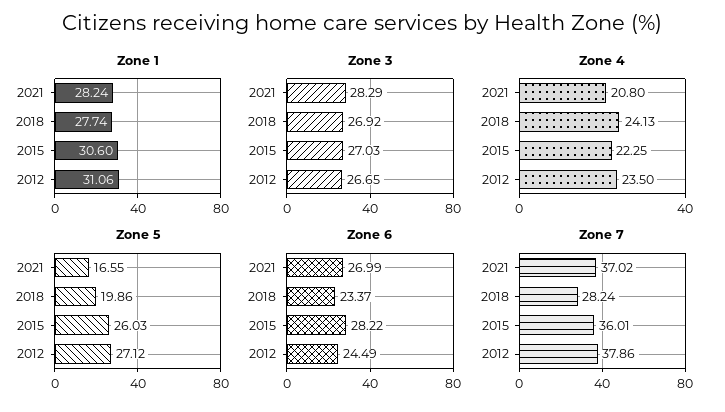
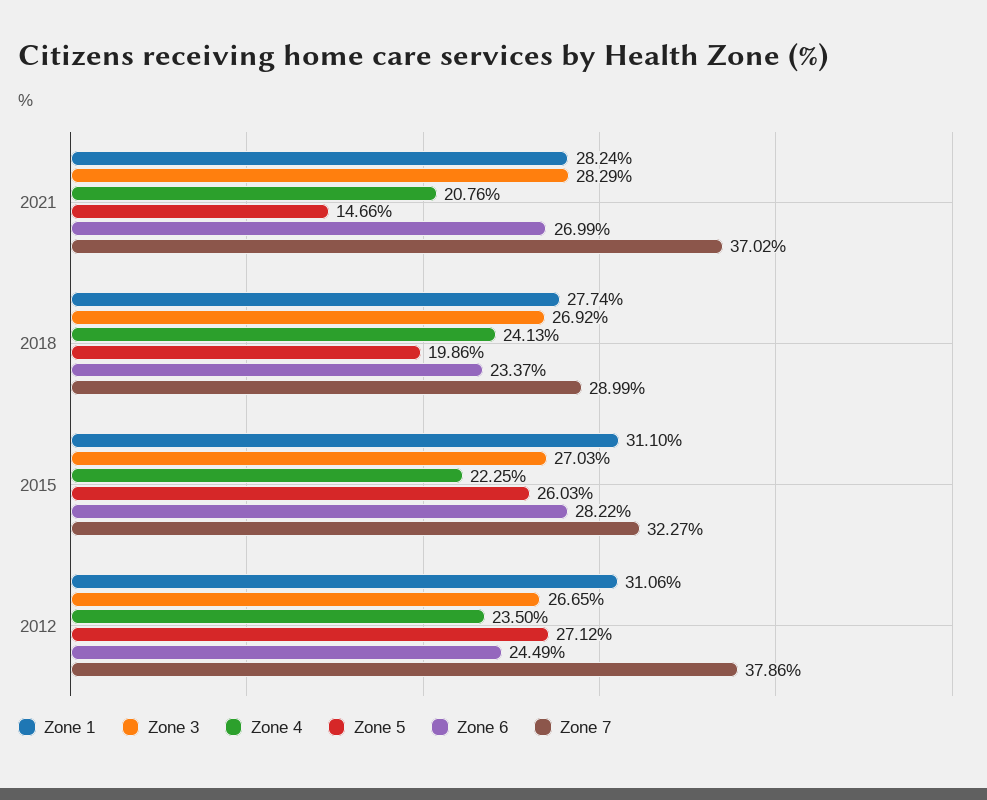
Zone 1, 2015: 30.6 -> 31.1
Zone 4, 2021: 20.8 -> 20.76
Zone 5, 2021: 16.55 -> 14.66
Zone 7, 2018: 28.24 -> 28.99
Zone 7, 2015: 36.01 -> 32.27

